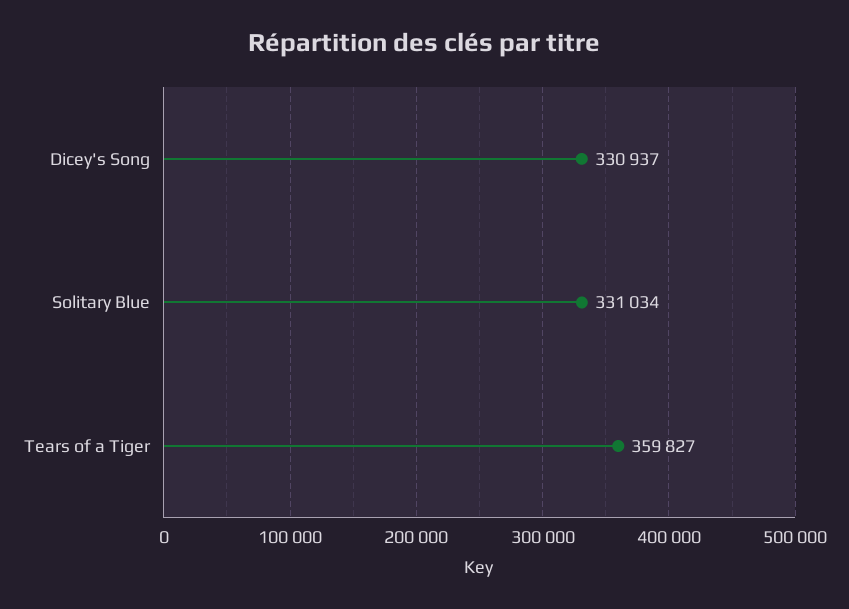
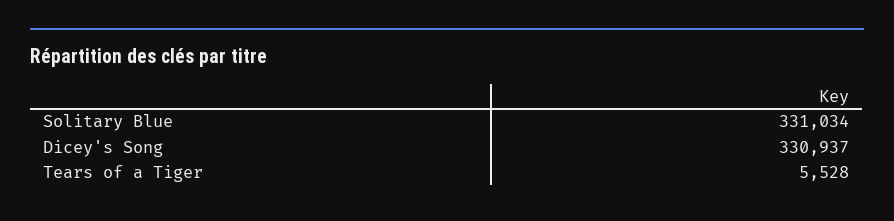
Tears of a Tiger: 359827 -> 5528

